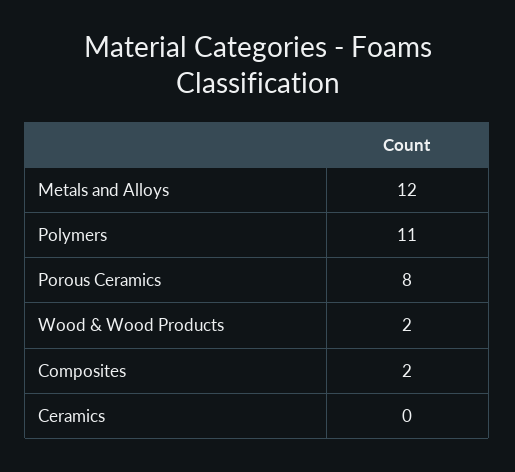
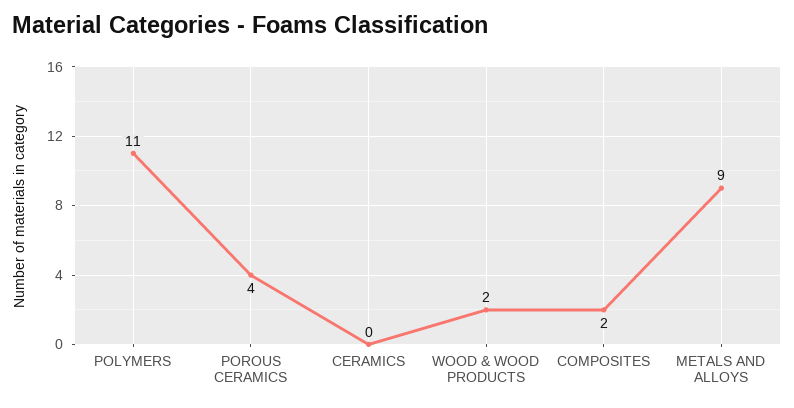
Metals and Alloys: 12 -> 9
Porous Ceramics: 8 -> 4

